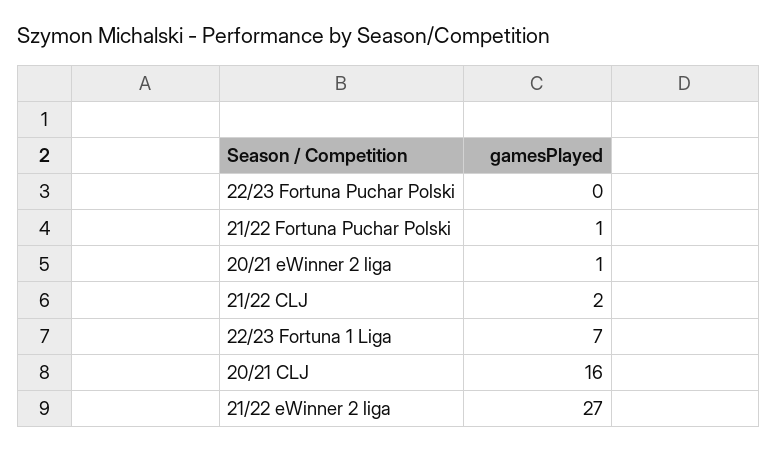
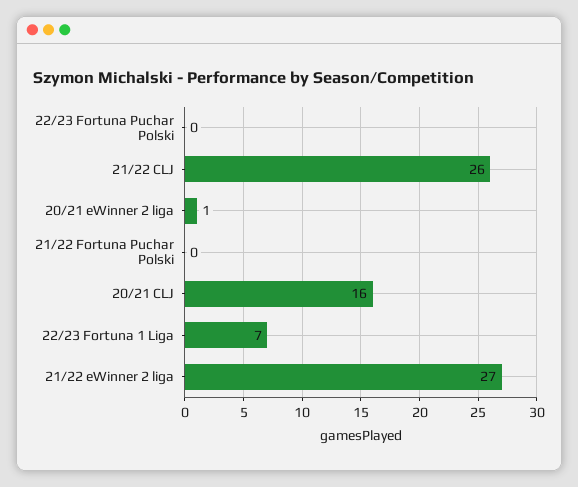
21/22 Fortuna Puchar Polski: 1 -> 0
21/22 CLJ: 2 -> 26

